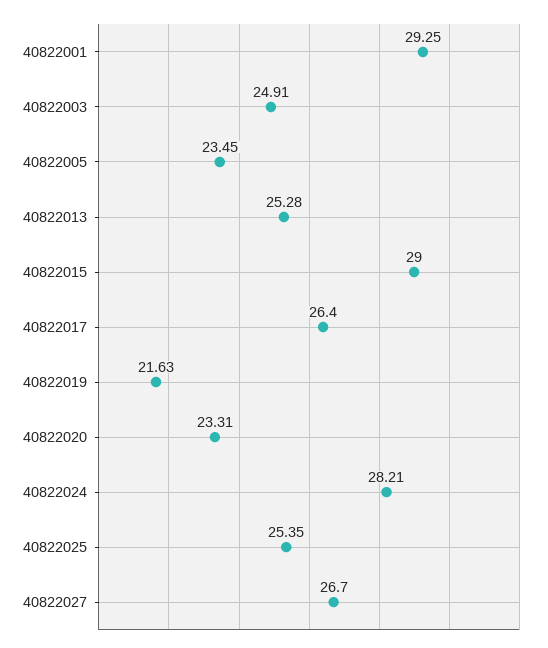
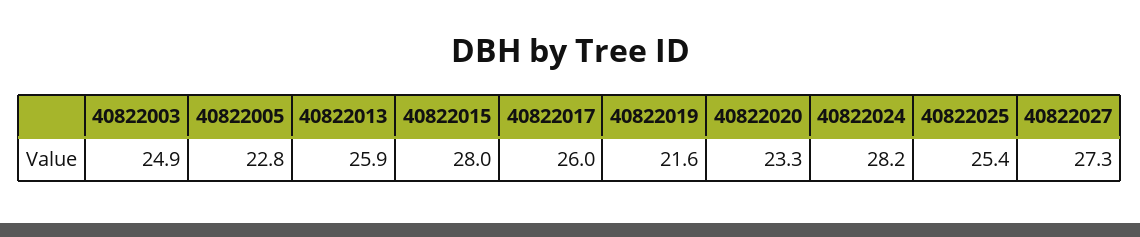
40822001: 29.25 -> none
40822005: 23.45 -> 22.8
40822013: 25.28 -> 25.9
40822015: 29 -> 28
40822017: 26.4 -> 26
40822027: 26.7 -> 27.3

